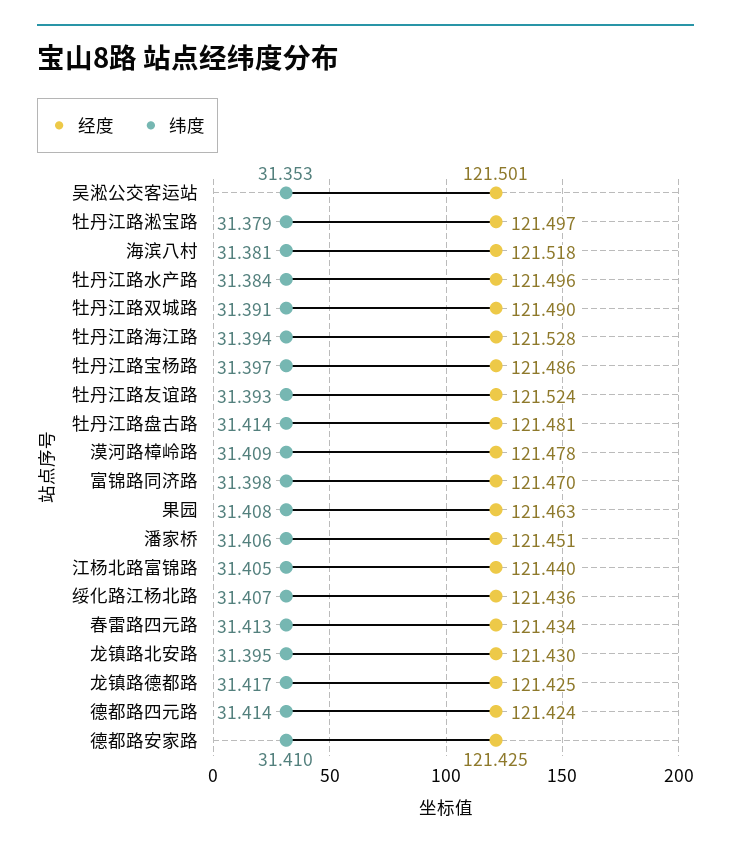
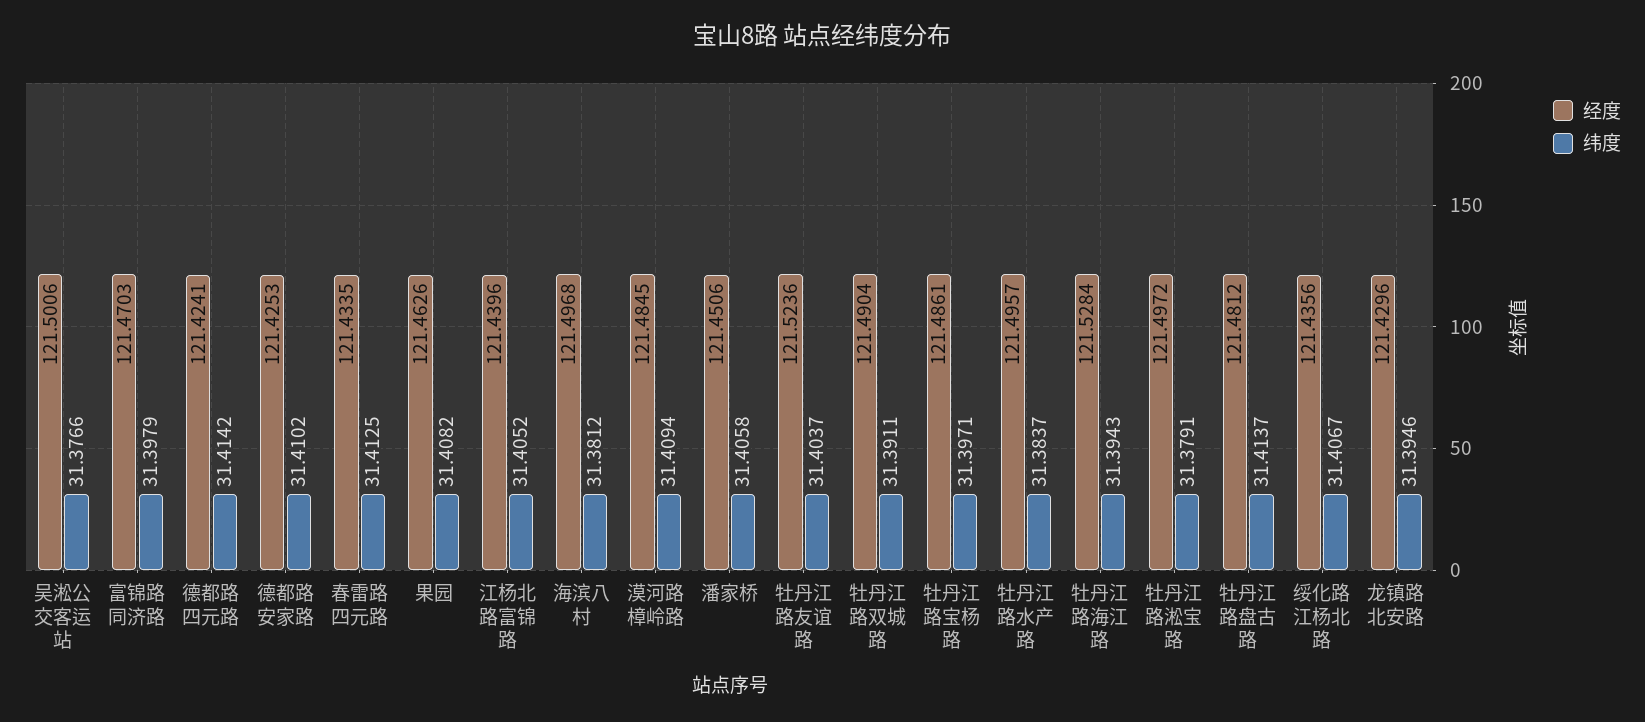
纬度, 吴淞公交客运站: 31.353 -> 31.3766
经度, 海滨八村: 121.518 -> 121.4968
纬度, 牡丹江路友谊路: 31.393 -> 31.4037
经度, 漠河路樟岭路: 121.478 -> 121.4845
经度, 龙镇路德都路: 121.425 -> none
纬度, 龙镇路德都路: 31.417 -> none

